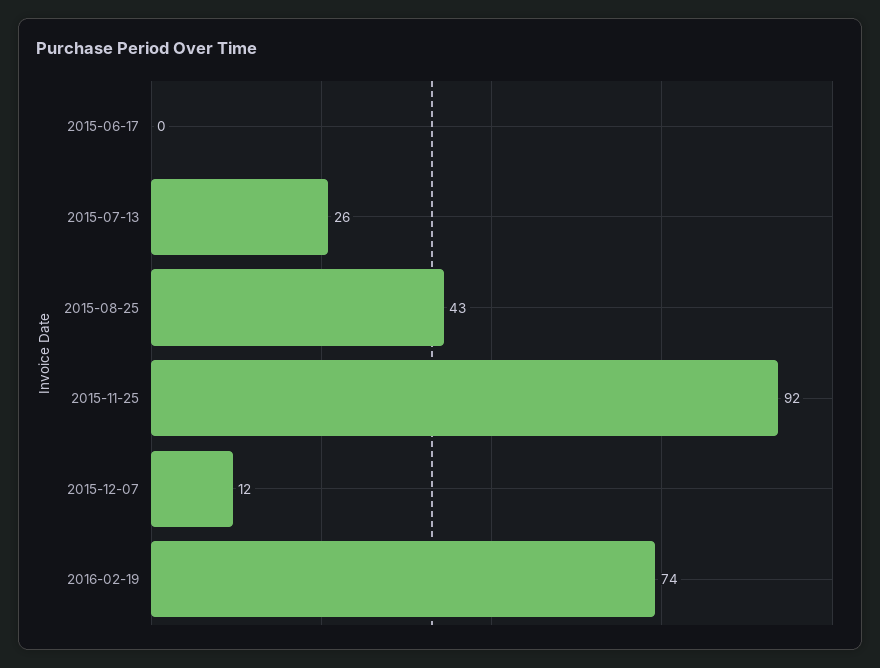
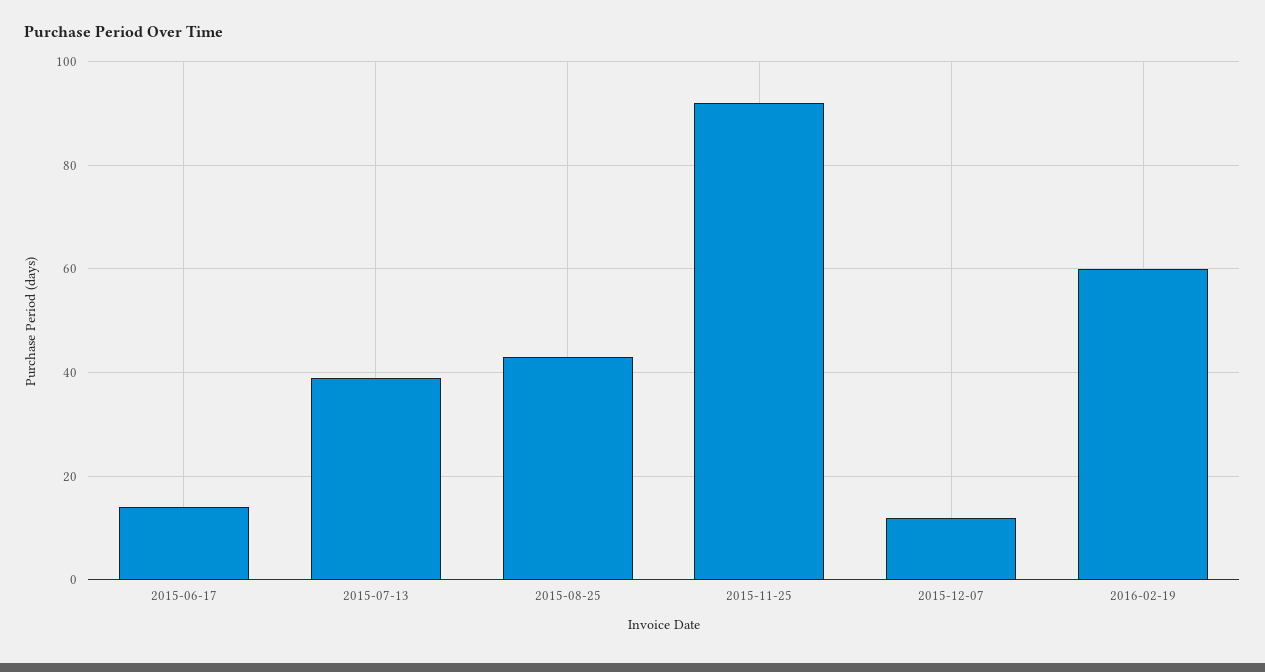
2015-06-17: 0 -> 15
2015-07-13: 26 -> 40
2016-02-19: 74 -> 60

